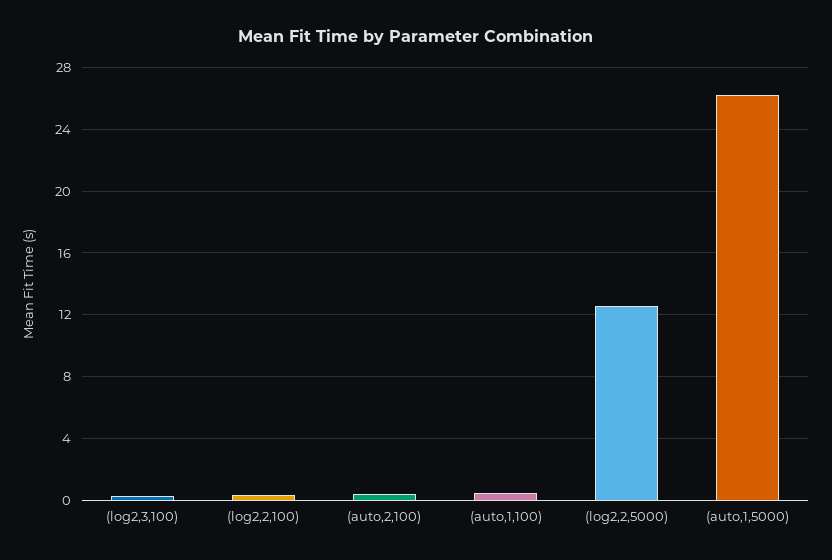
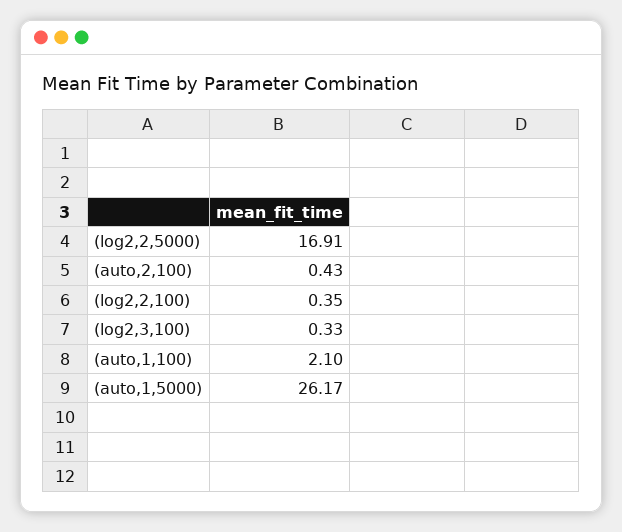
(auto,1,100): 0.5 -> 2.1
(log2,2,5000): 12.5 -> 16.91

